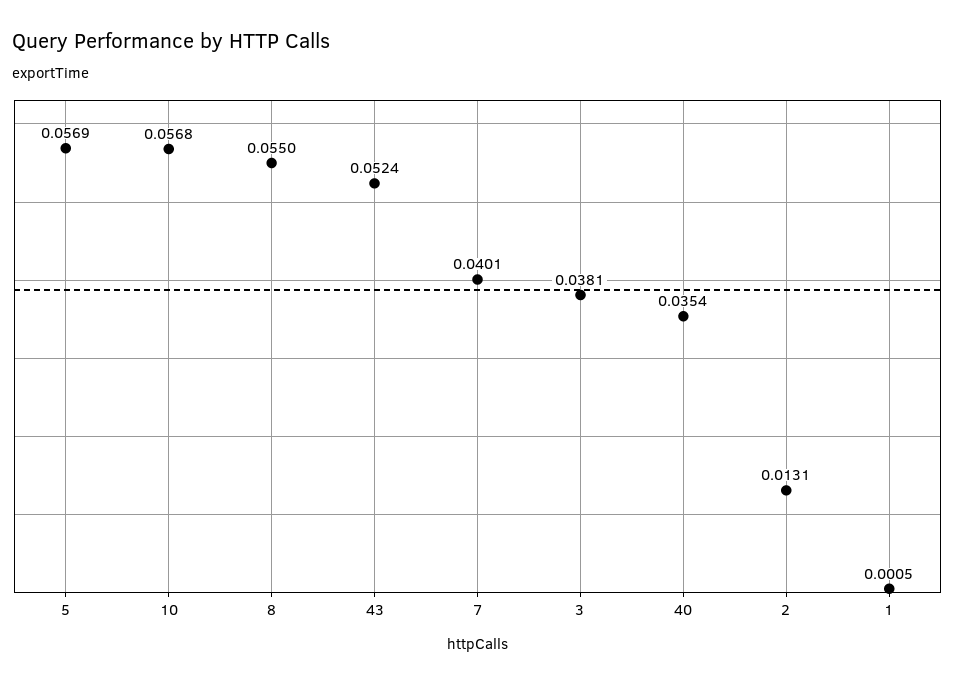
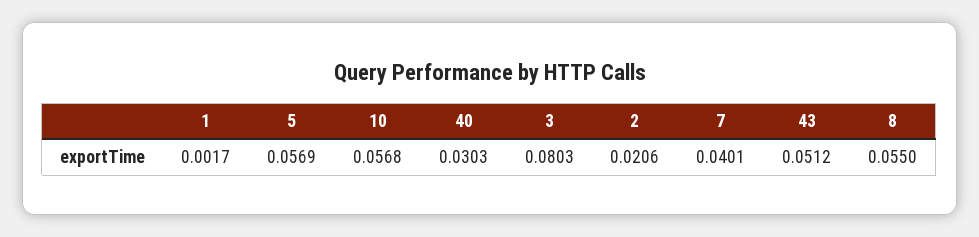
43: 0.0524 -> 0.0512
3: 0.0381 -> 0.0803
40: 0.0354 -> 0.0303
2: 0.0131 -> 0.0206
1: 0.0005 -> 0.0017

